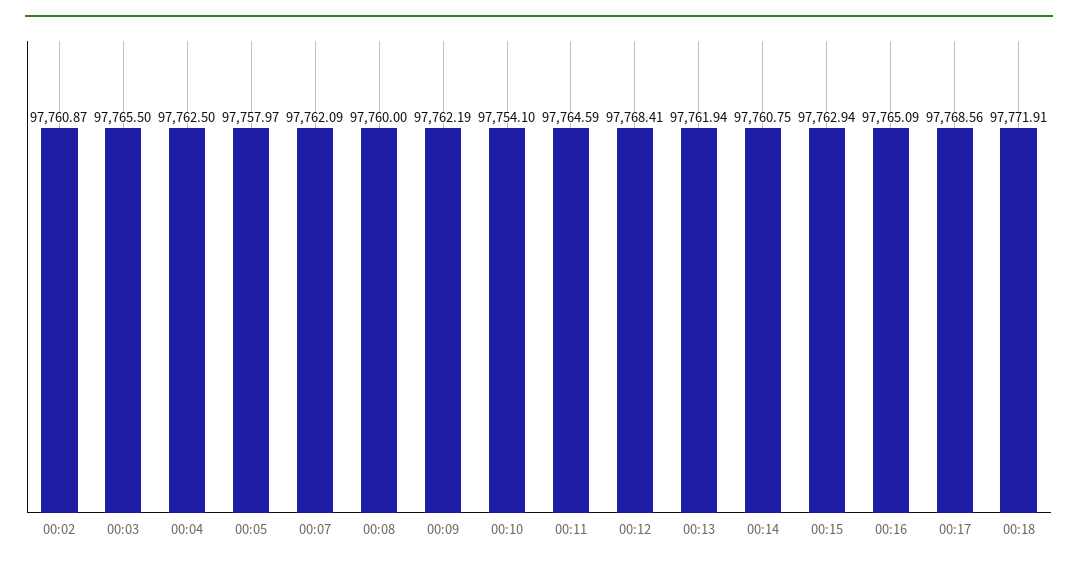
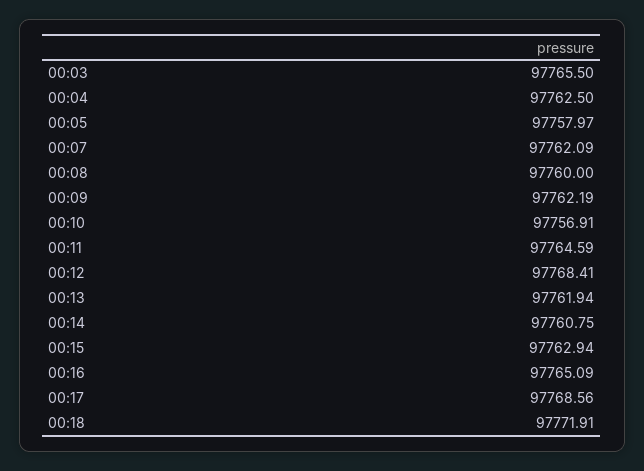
00:02: 97760.87 -> none
00:10: 97754.1 -> 97756.91

